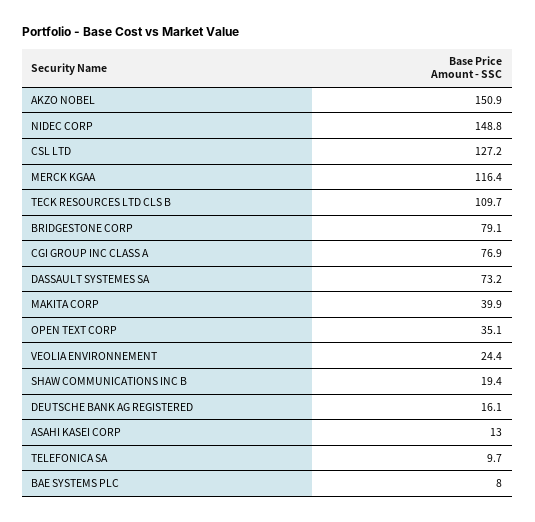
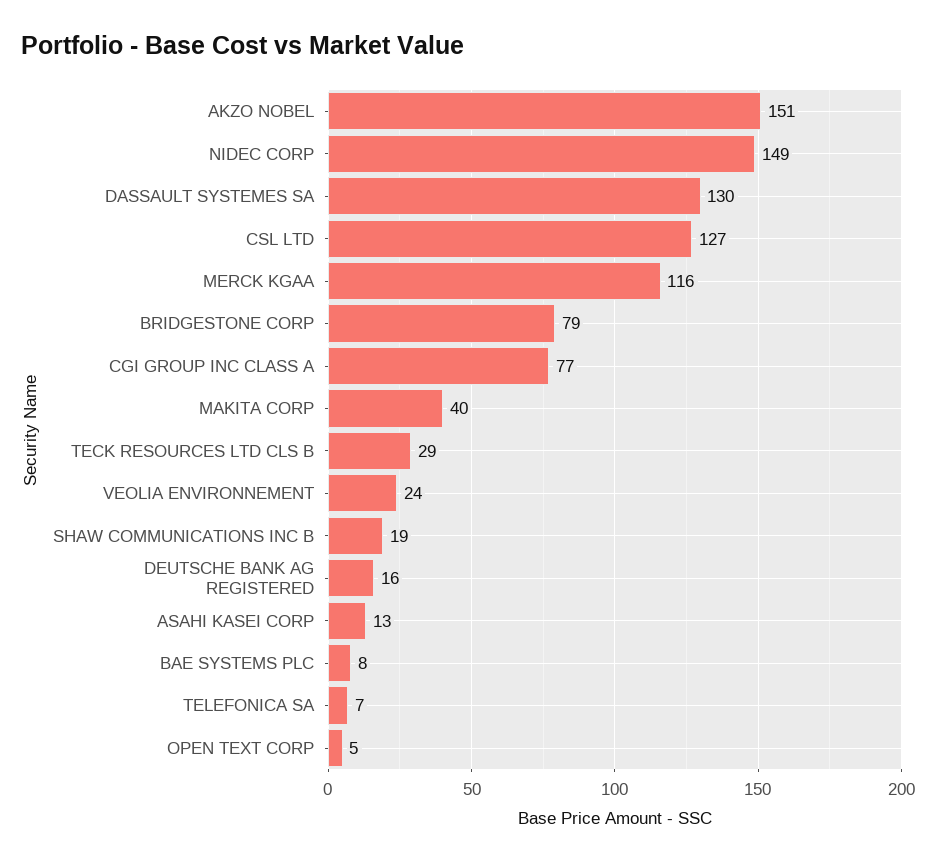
TECK RESOURCES LTD CLS B: 109.7 -> 29
DASSAULT SYSTEMES SA: 73.2 -> 130
OPEN TEXT CORP: 35.1 -> 5
TELEFONICA SA: 9.7 -> 7

